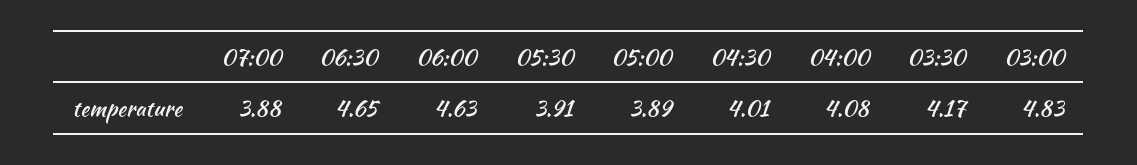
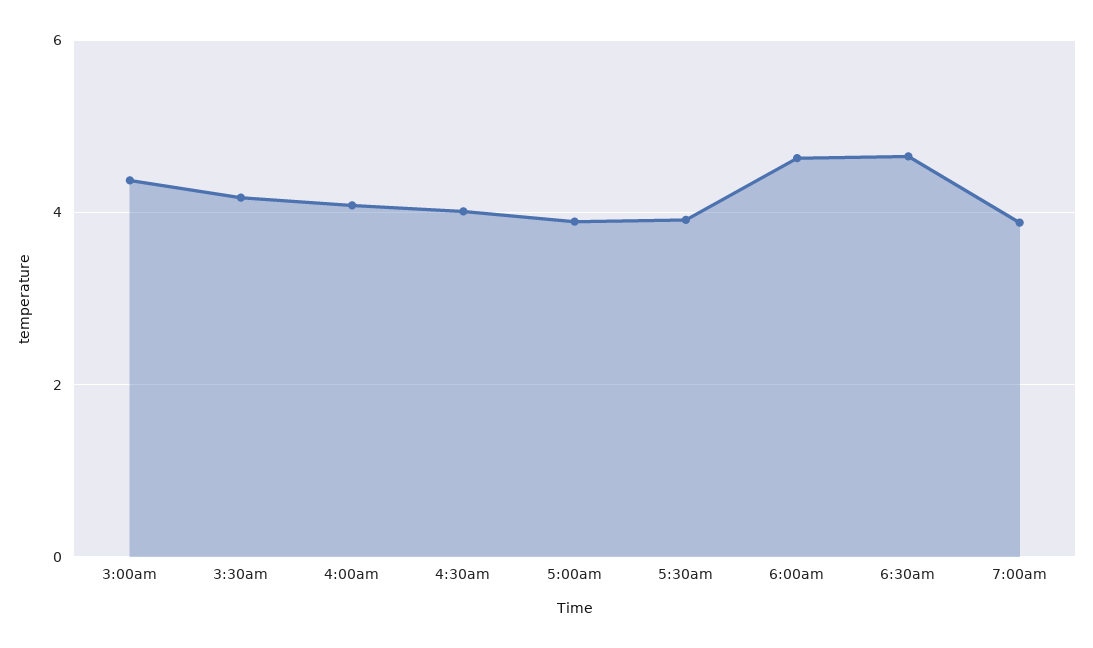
03:00: 4.83 -> 4.4

